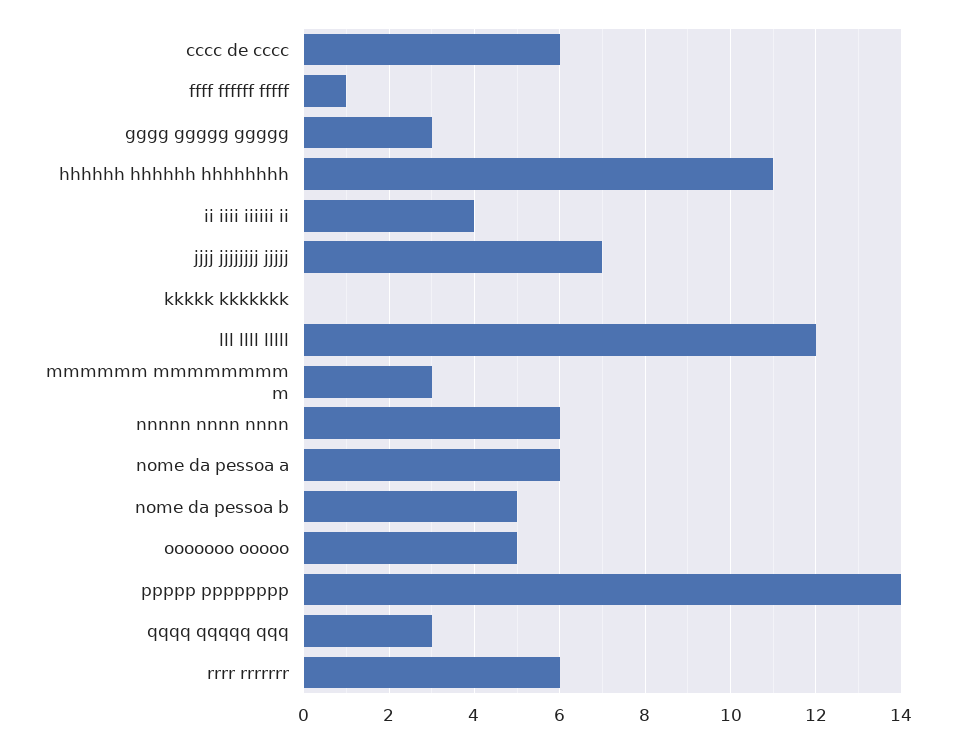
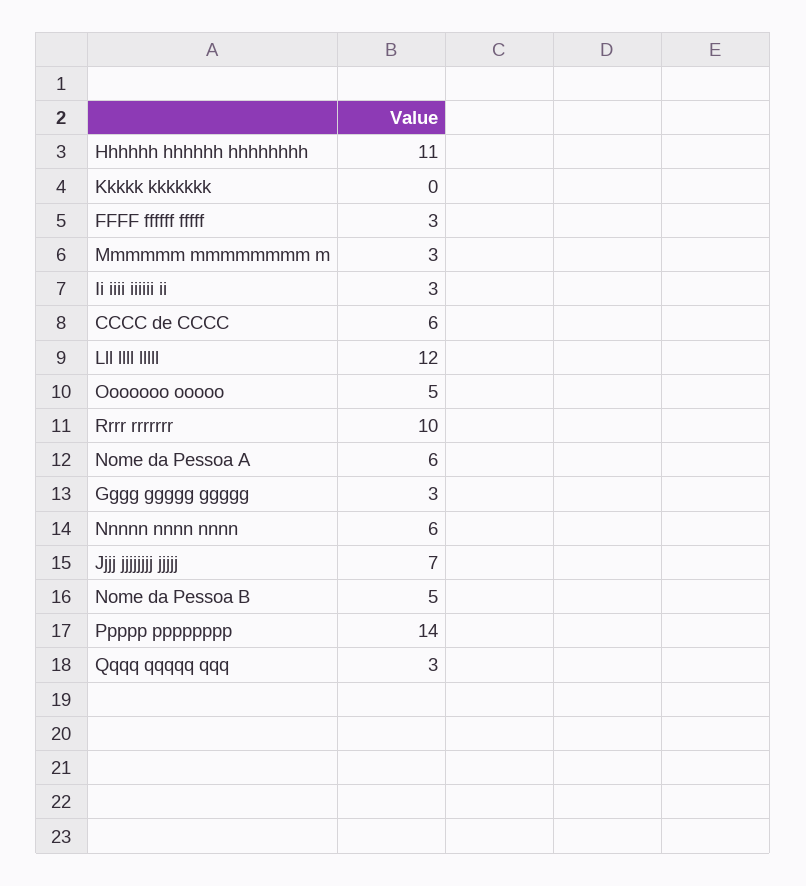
ffff ffffff fffff: 1 -> 3
ii iiii iiiiii ii: 4 -> 3
rrrr rrrrrrr: 6 -> 10

